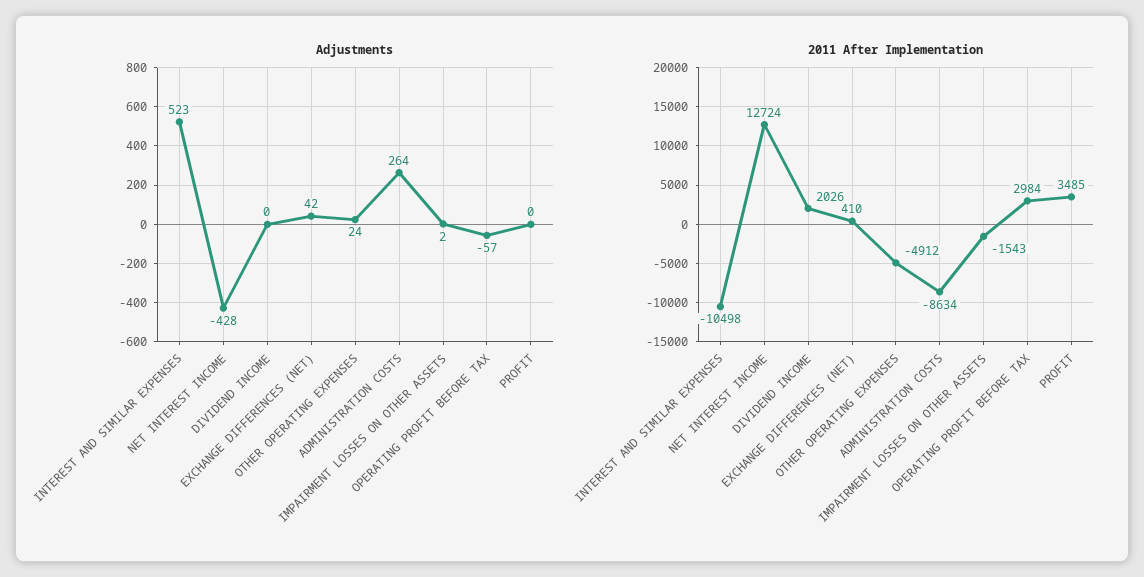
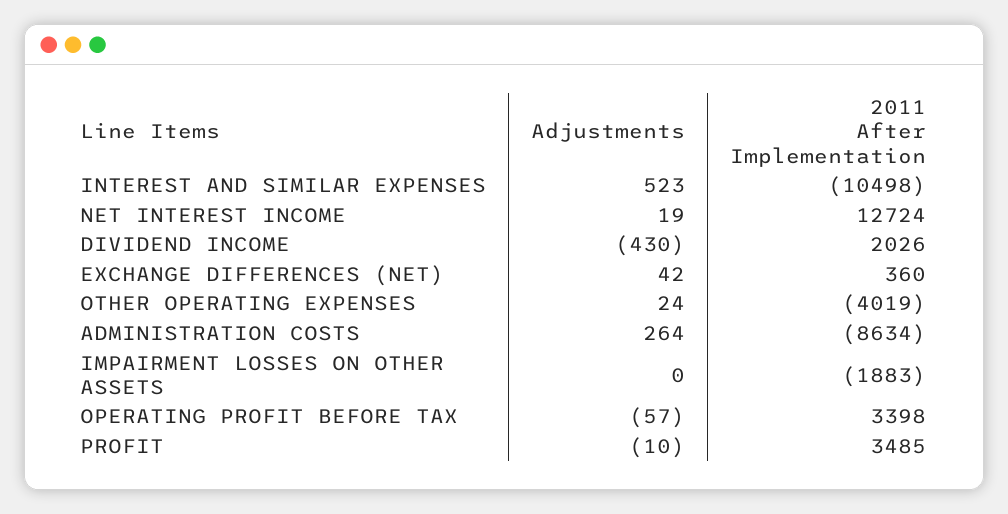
Adjustments, NET INTEREST INCOME: -428 -> 19
Adjustments, DIVIDEND INCOME: 0 -> -430
Adjustments, IMPAIRMENT LOSSES ON OTHER ASSETS: 2 -> 0
Adjustments, PROFIT: 0 -> -10
2011 After Implementation, EXCHANGE DIFFERENCES (NET): 410 -> 360
2011 After Implementation, OTHER OPERATING EXPENSES: -4912 -> -4019
2011 After Implementation, IMPAIRMENT LOSSES ON OTHER ASSETS: -1543 -> -1883
2011 After Implementation, OPERATING PROFIT BEFORE TAX: 2984 -> 3398

